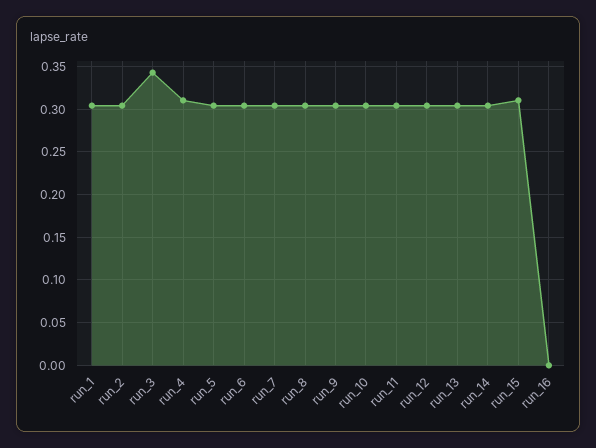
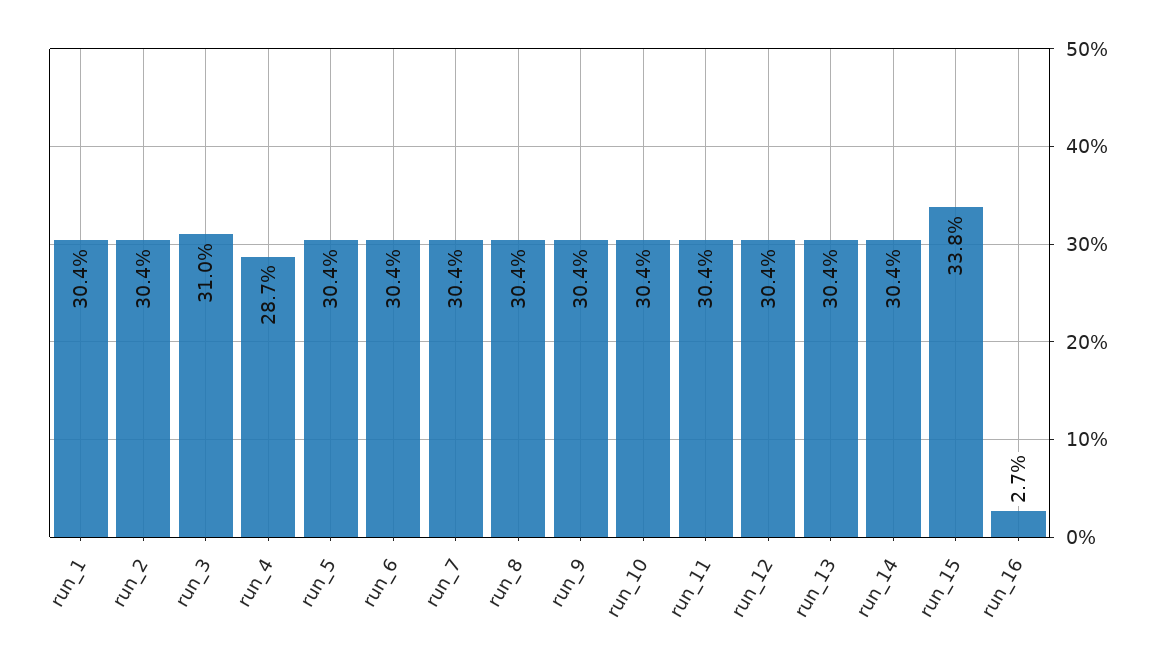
run_3: 0.34 -> 0.31
run_4: 0.31 -> 0.287
run_15: 0.31 -> 0.338
run_16: 0 -> 0.027

